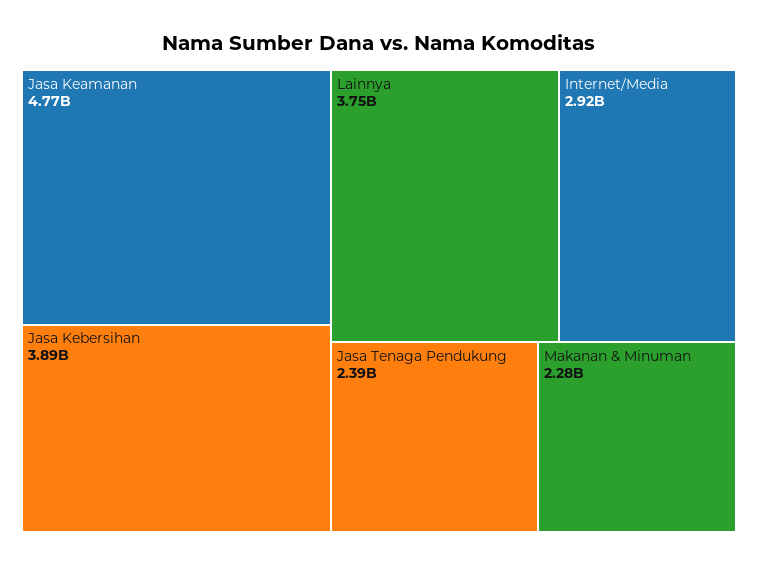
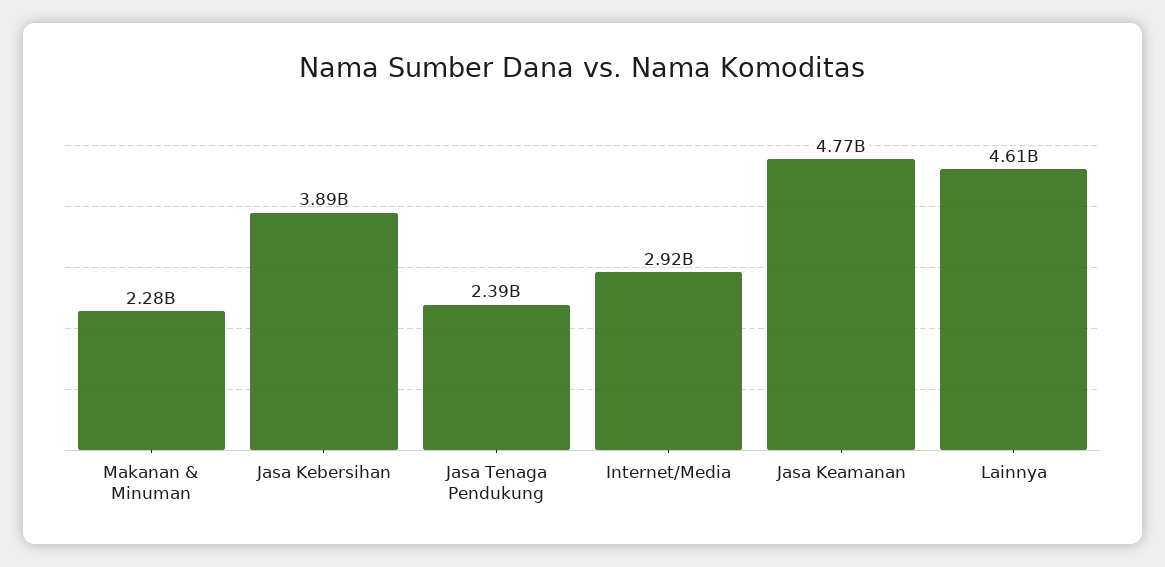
Lainnya: 3750000000 -> 4610000000

